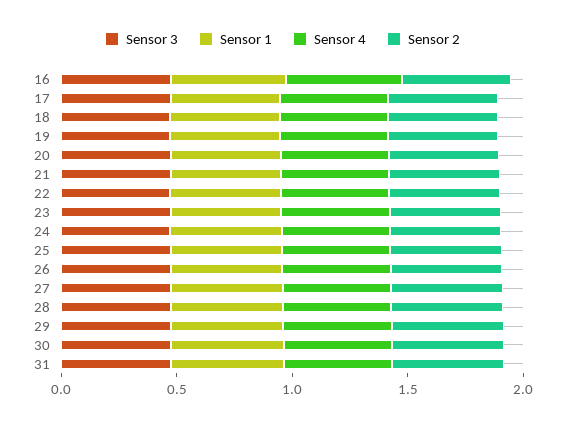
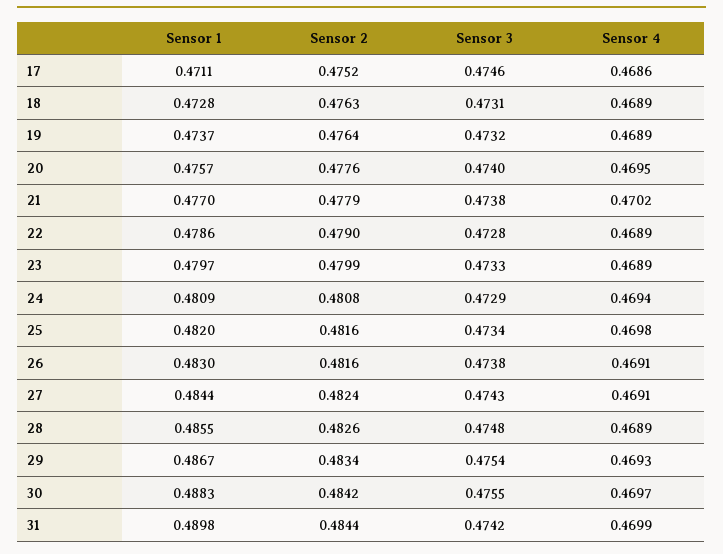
Sensor 3, 16: 0.5 -> none
Sensor 1, 16: 0.5 -> none
Sensor 4, 16: 0.5 -> none
Sensor 2, 16: 0.5 -> none

